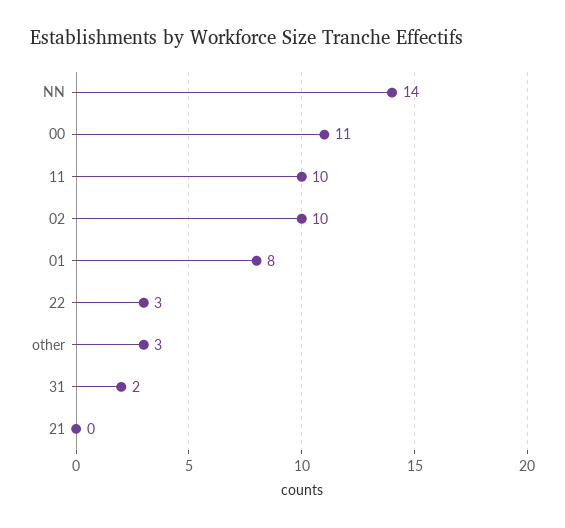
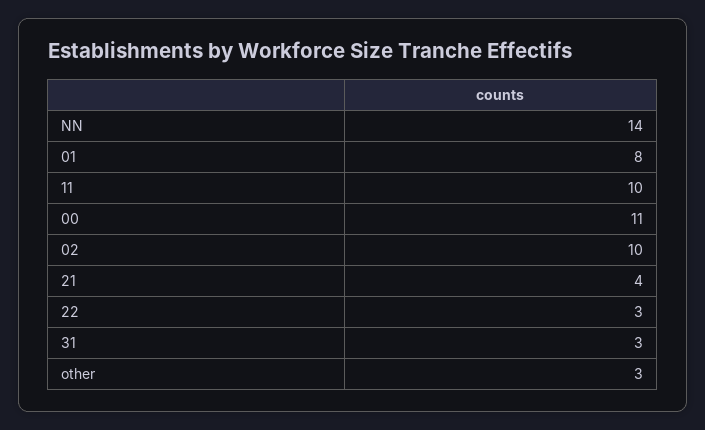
31: 2 -> 3
21: 0 -> 4

